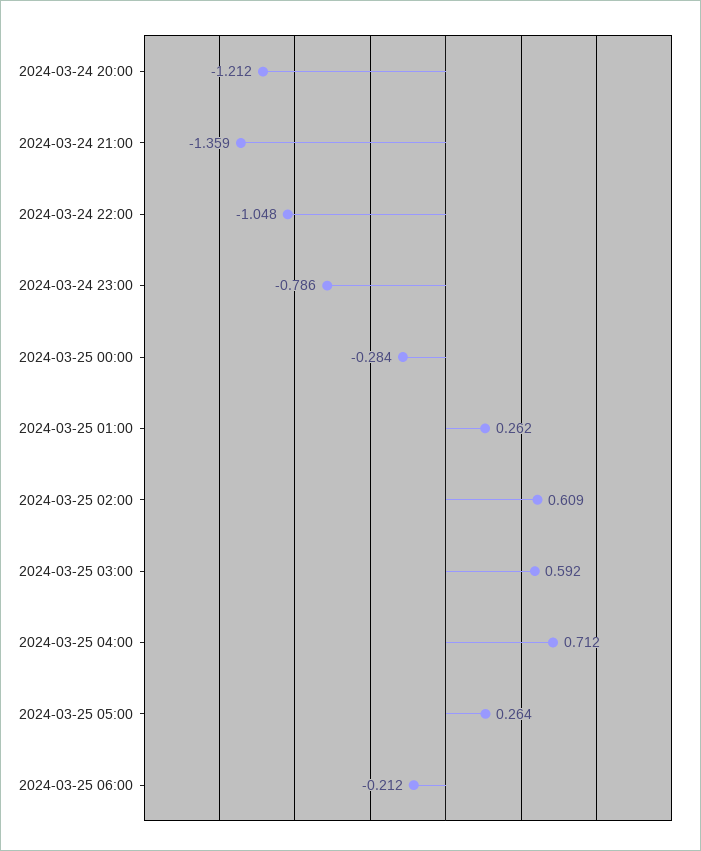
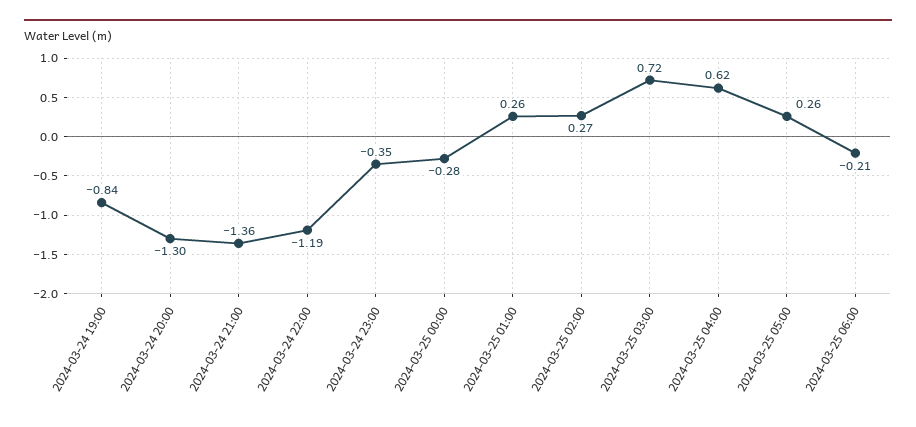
2024-03-24 20:00: -1.212 -> -1.3
2024-03-24 22:00: -1.048 -> -1.19
2024-03-24 23:00: -0.786 -> -0.35
2024-03-25 02:00: 0.609 -> 0.27
2024-03-25 03:00: 0.592 -> 0.72
2024-03-25 04:00: 0.712 -> 0.62
2024-03-24 19:00: none -> -0.84

